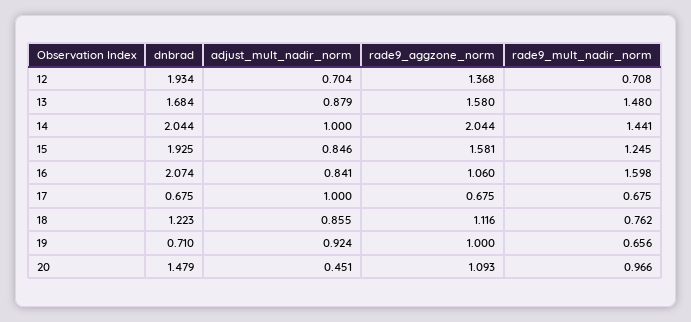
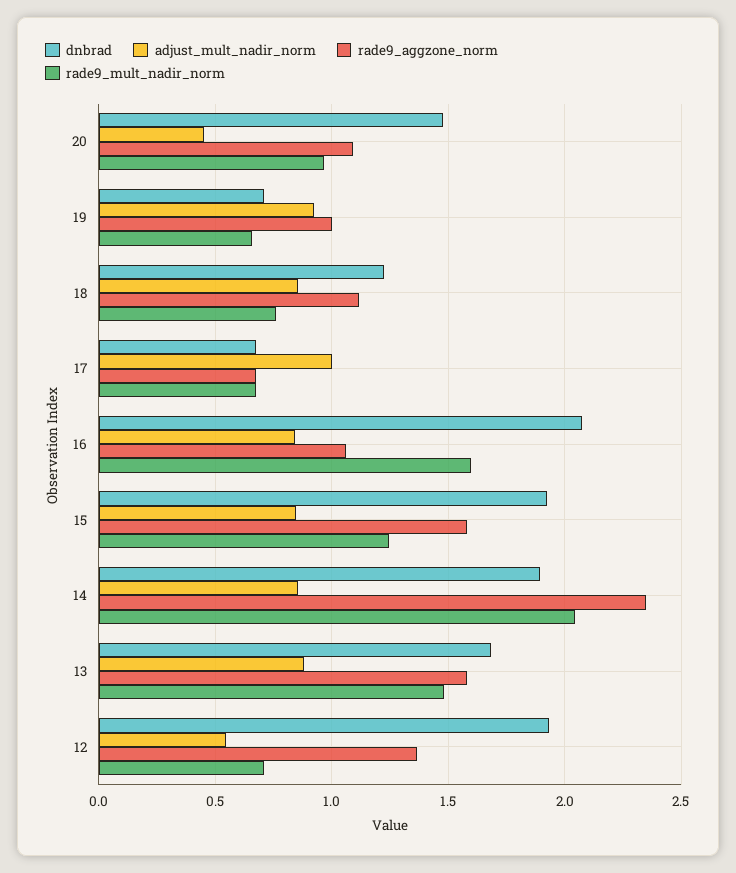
adjust_mult_nadir_norm, 12: 0.704 -> 0.55
dnbrad, 14: 2.044 -> 1.9
adjust_mult_nadir_norm, 14: 1 -> 0.85
rade9_aggzone_norm, 14: 2.044 -> 2.35
rade9_mult_nadir_norm, 14: 1.441 -> 2.05

